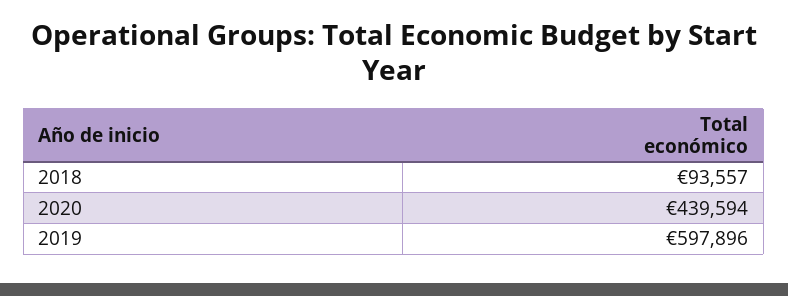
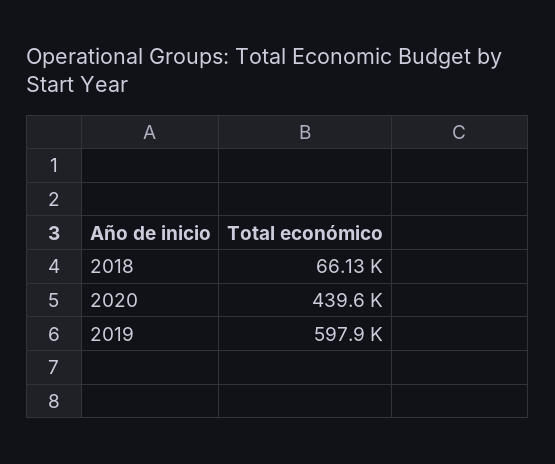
2018: 93557 -> 66130

